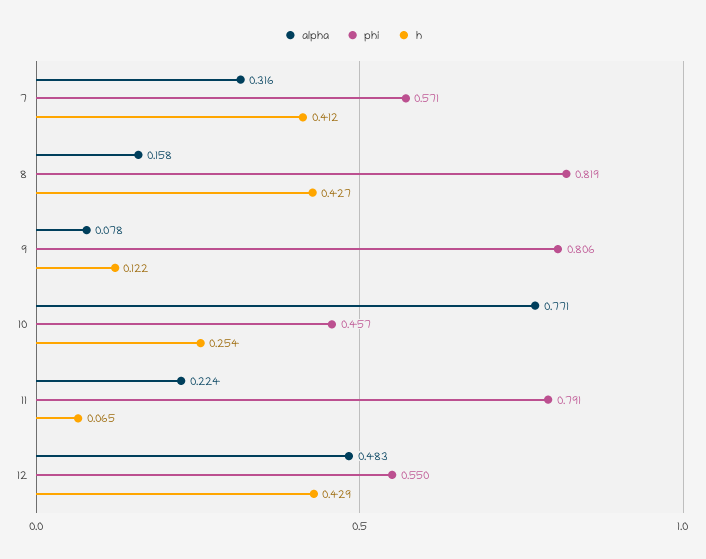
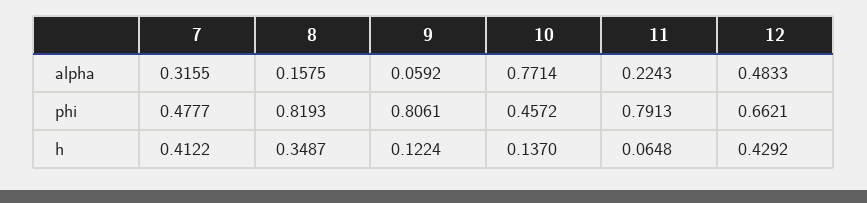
phi, 7: 0.571 -> 0.4777
h, 8: 0.427 -> 0.3487
alpha, 9: 0.078 -> 0.0592
h, 10: 0.254 -> 0.137
phi, 12: 0.55 -> 0.6621

